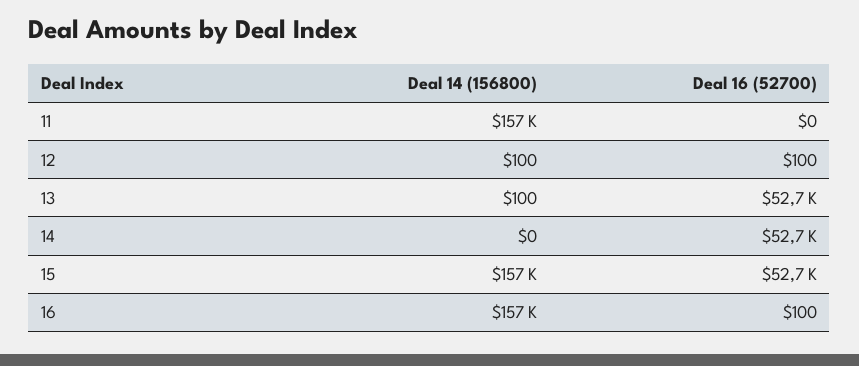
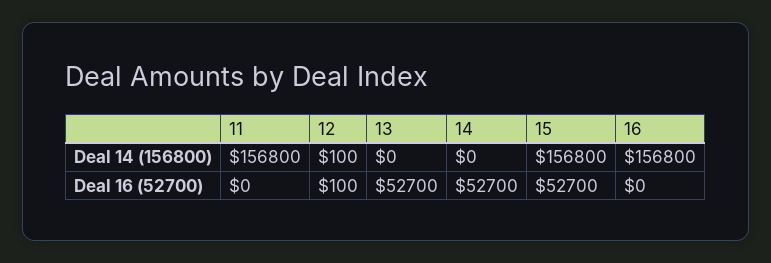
Deal 14 (156800), 13: 100 -> 0
Deal 16 (52700), 16: 100 -> 0

